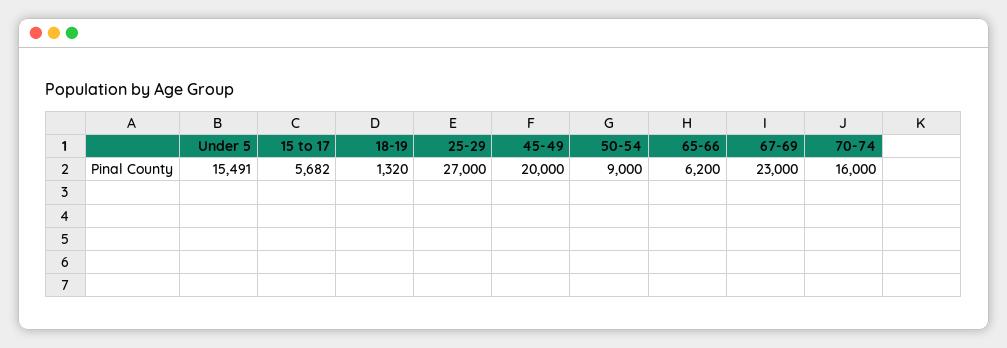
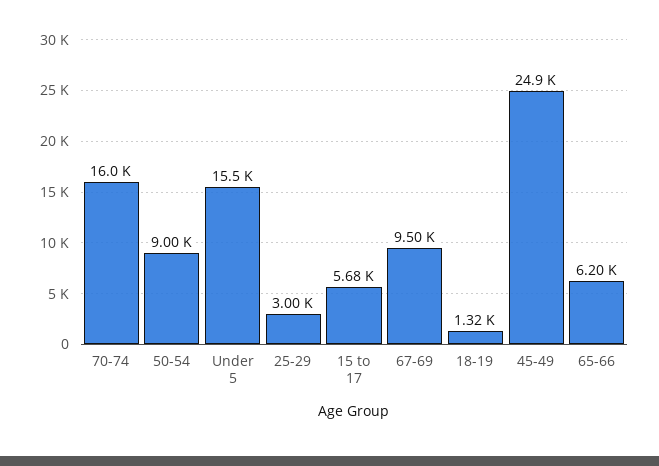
25-29: 27000 -> 3000
45-49: 20000 -> 24900
67-69: 23000 -> 9500

